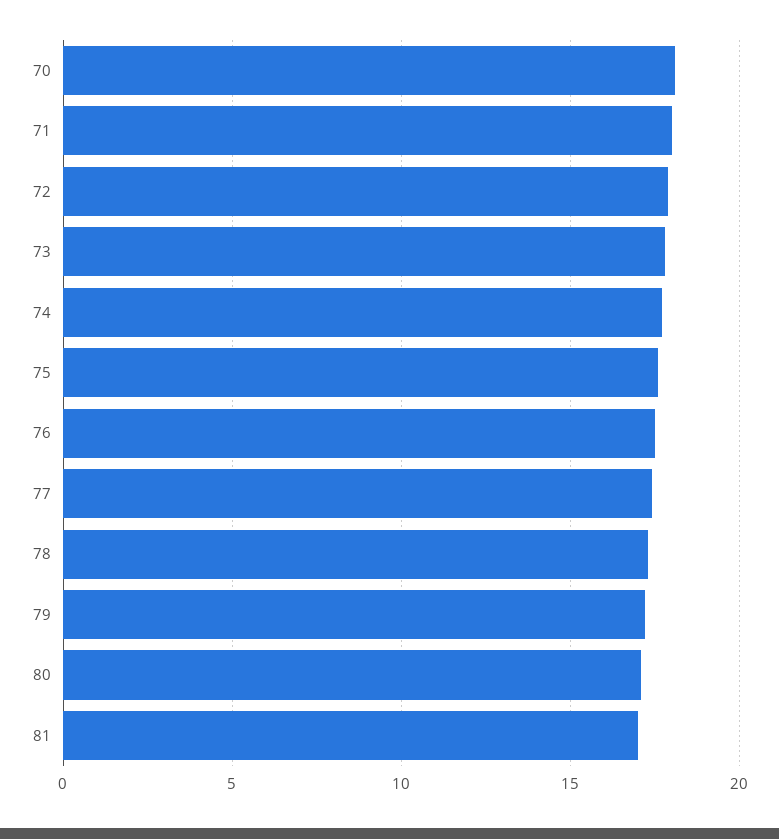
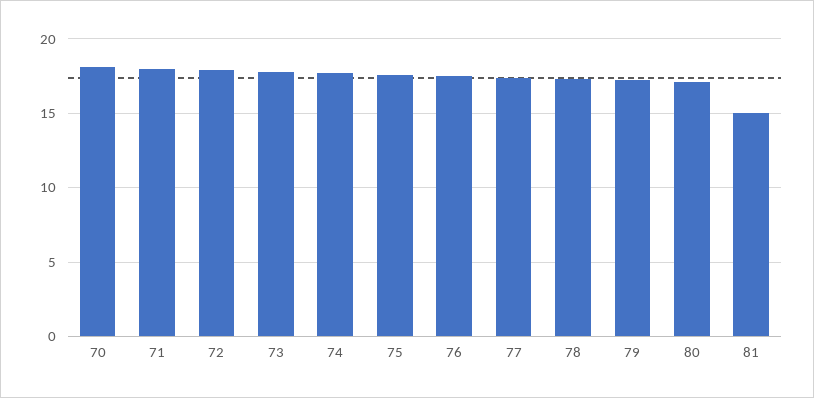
81: 17 -> 15

